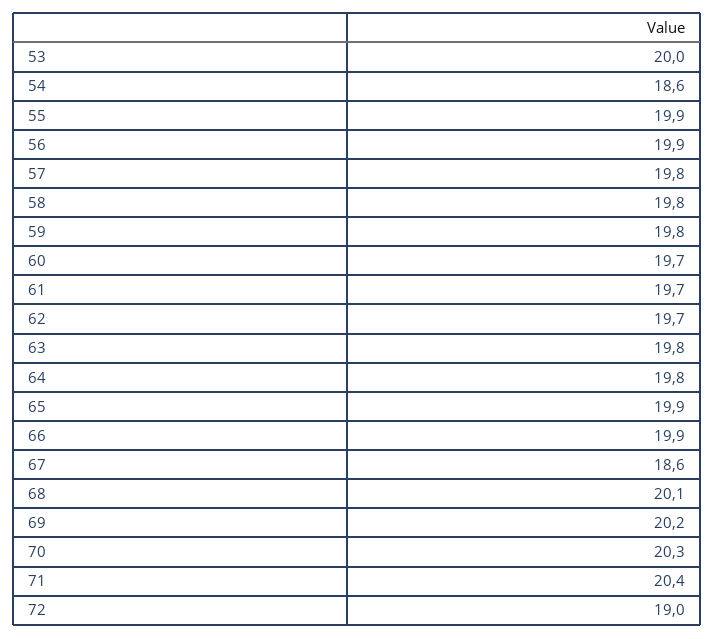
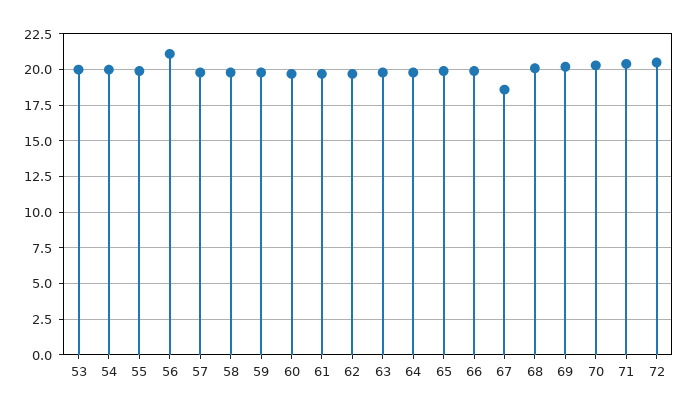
54: 18.6 -> 20
56: 19.9 -> 21
72: 19 -> 20.5

